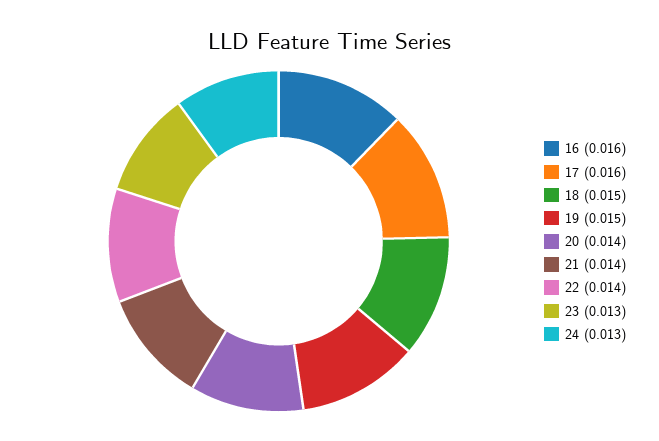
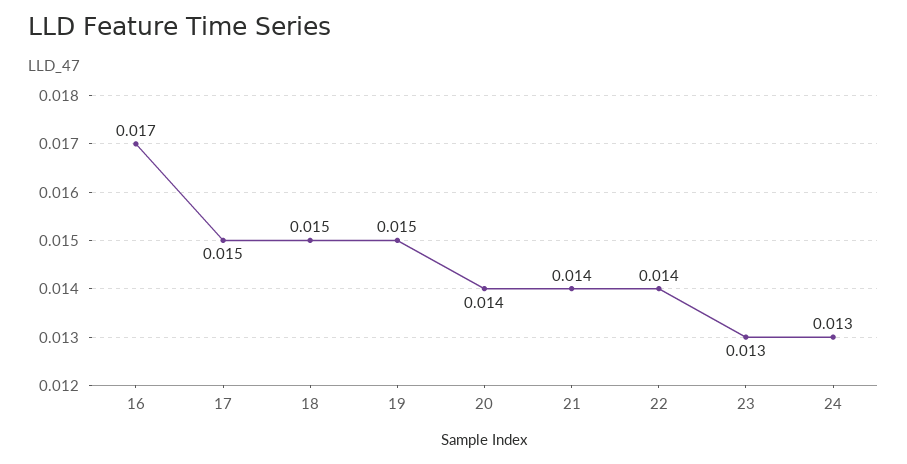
16: 0.016 -> 0.017
17: 0.016 -> 0.015

